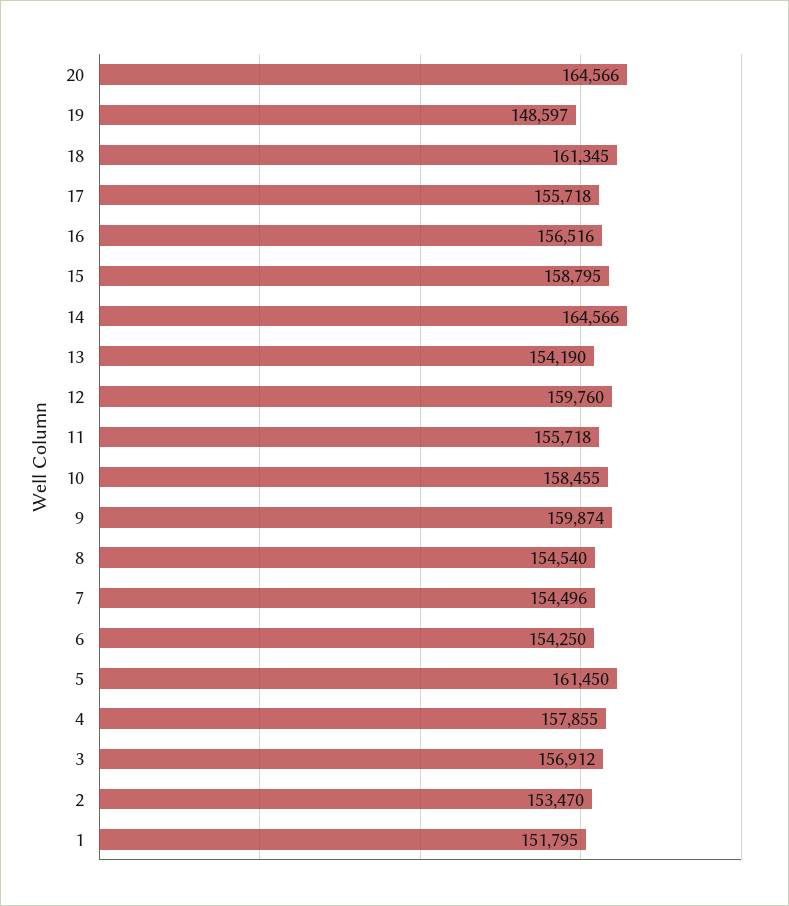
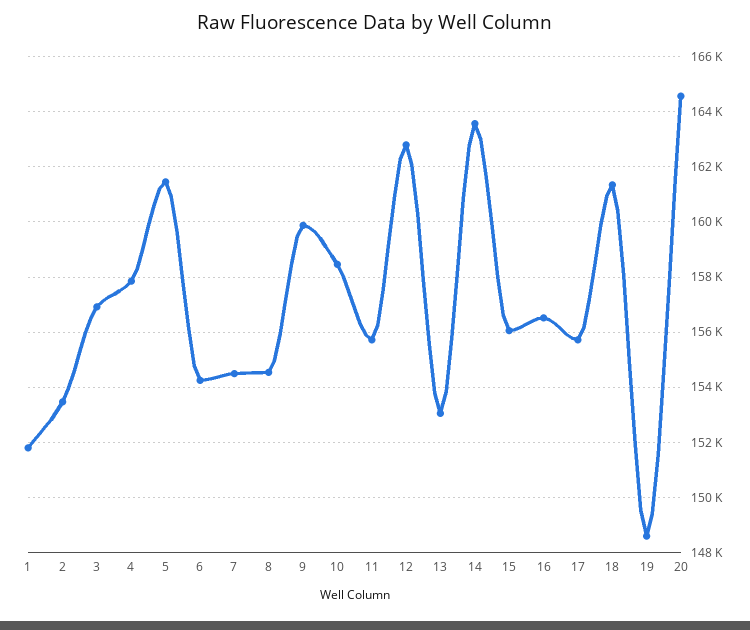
15: 158795 -> 156000
14: 164566 -> 163500
13: 154190 -> 153000
12: 159760 -> 162750

